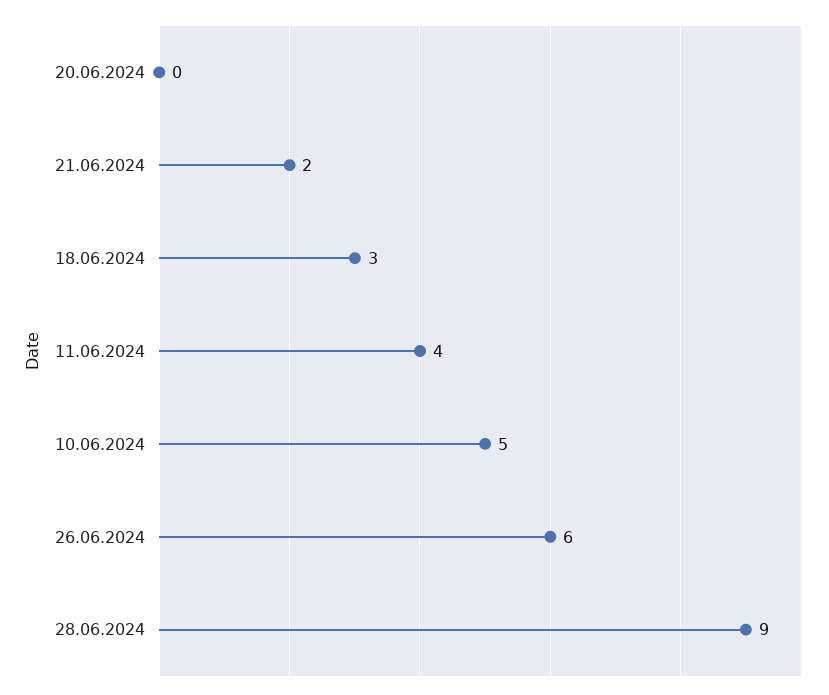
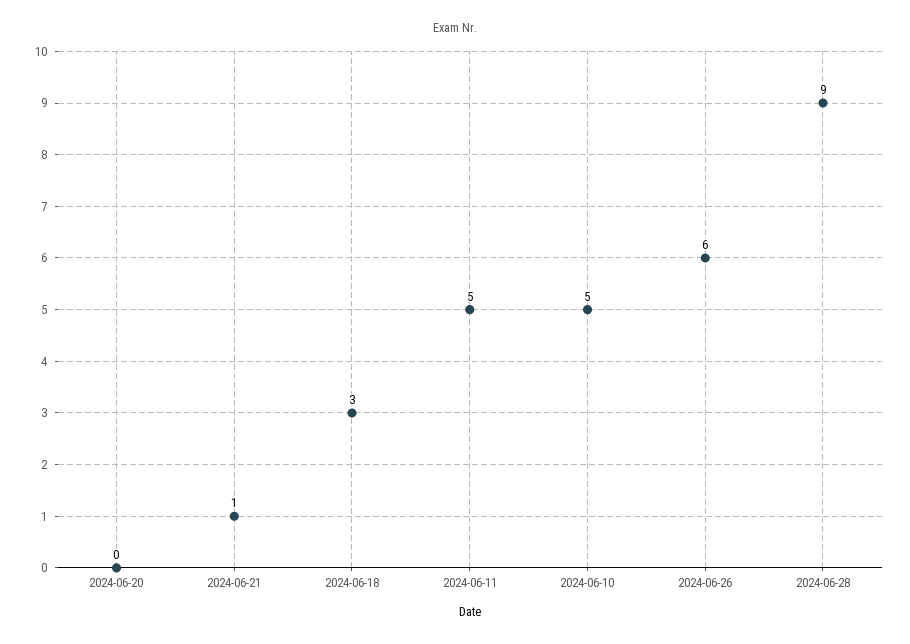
21.06.2024: 2 -> 1
11.06.2024: 4 -> 5

